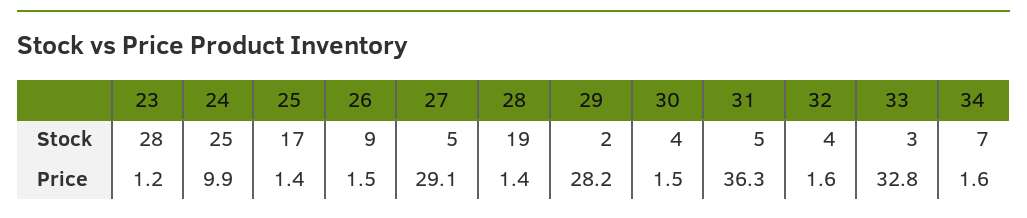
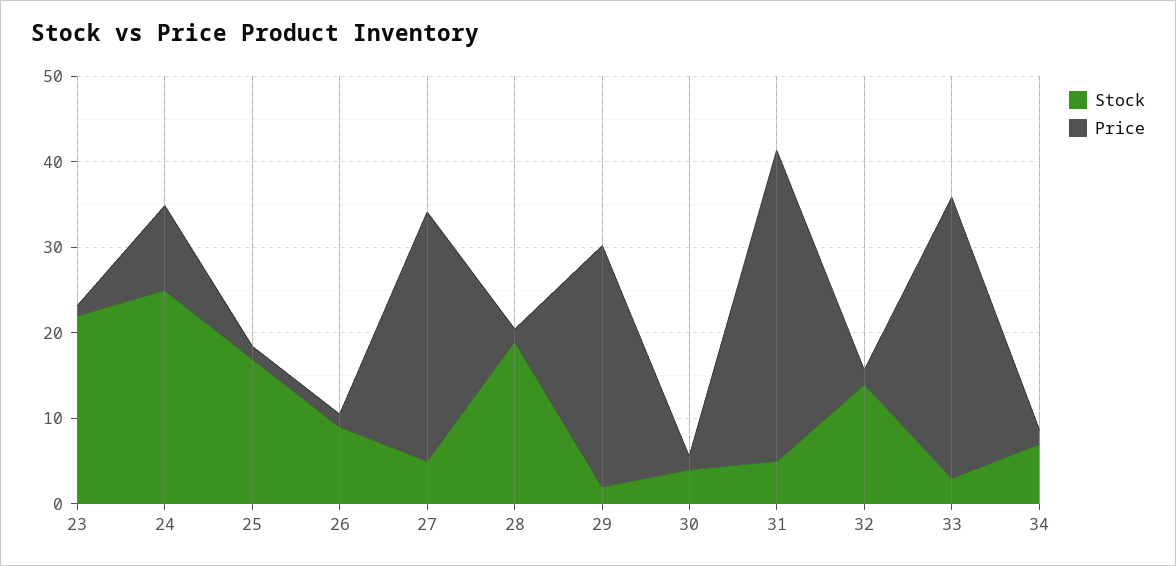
Stock, 23: 28 -> 22
Stock, 32: 4 -> 14

